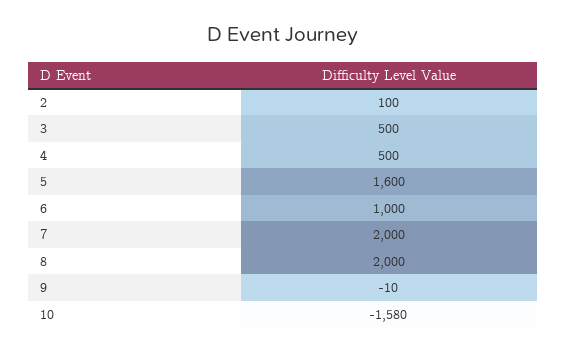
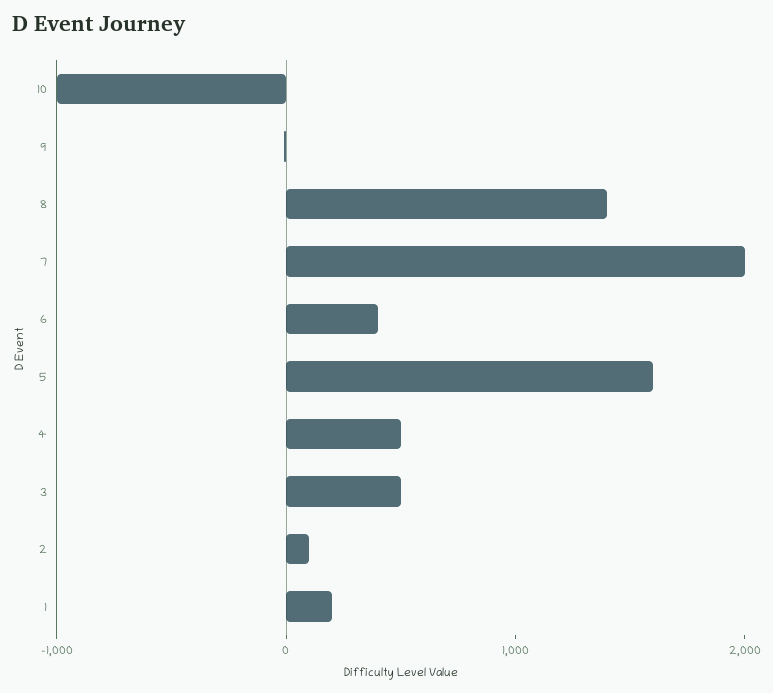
6: 1000 -> 400
8: 2000 -> 1400
10: -1580 -> -1000
1: none -> 200

